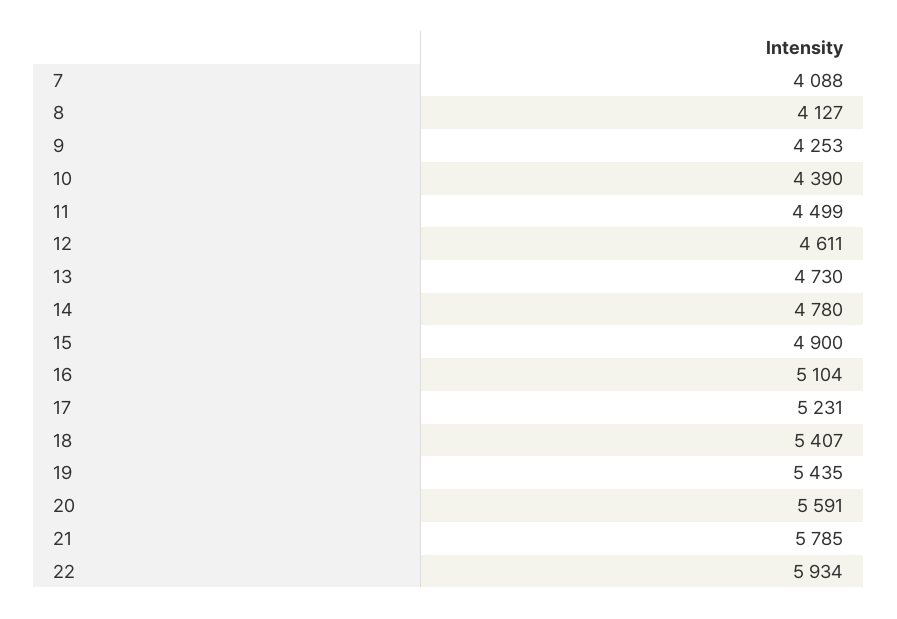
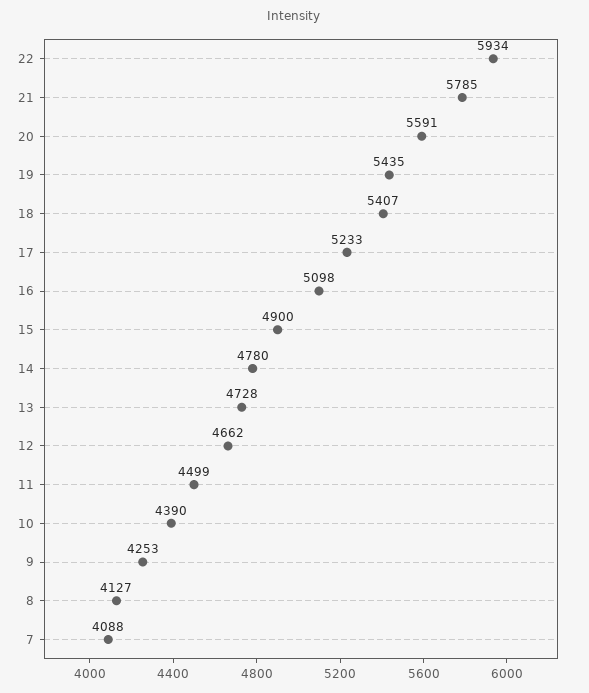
12: 4611 -> 4662
13: 4730 -> 4728
16: 5104 -> 5098
17: 5231 -> 5233

